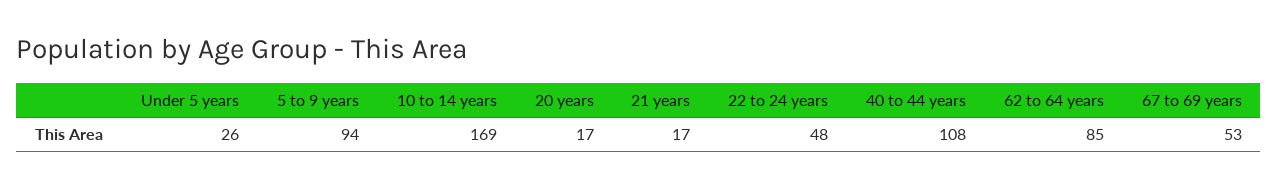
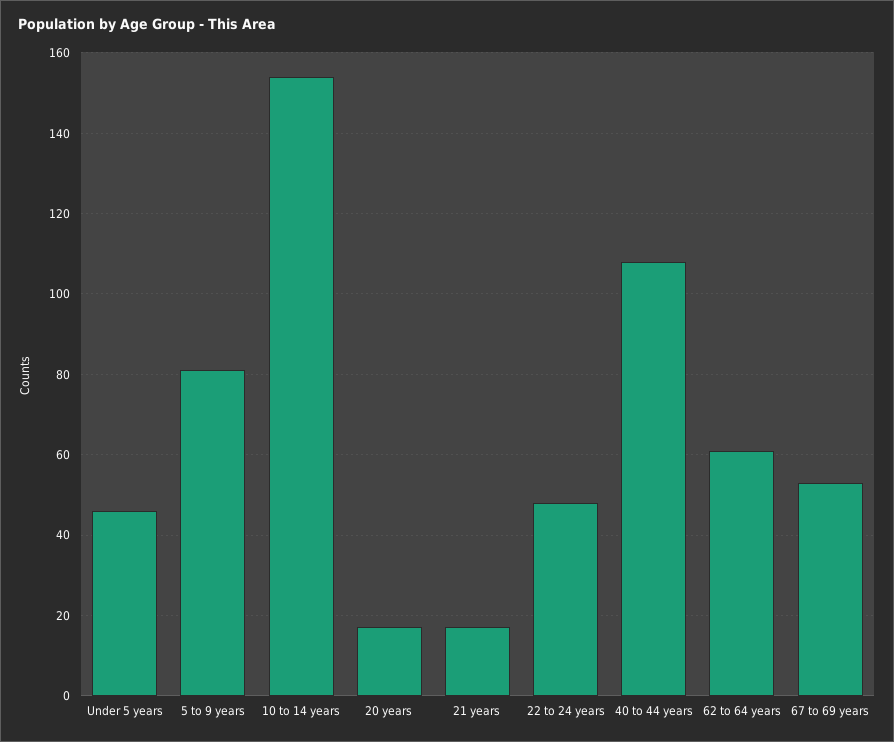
Under 5 years: 26 -> 45
5 to 9 years: 94 -> 80
10 to 14 years: 169 -> 155
62 to 64 years: 85 -> 60

